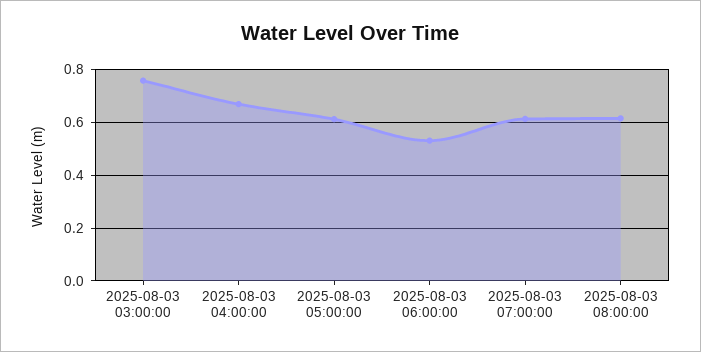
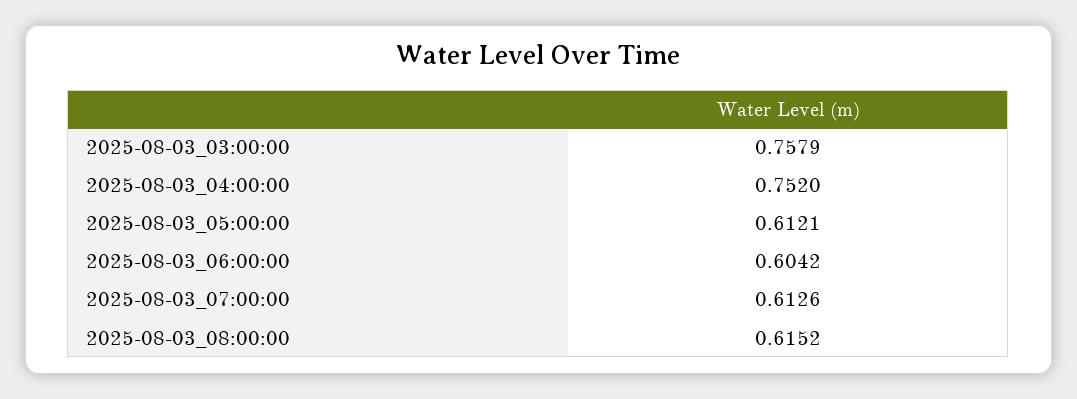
2025-08-03 04:00:00: 0.675 -> 0.752
2025-08-03 06:00:00: 0.525 -> 0.6042

